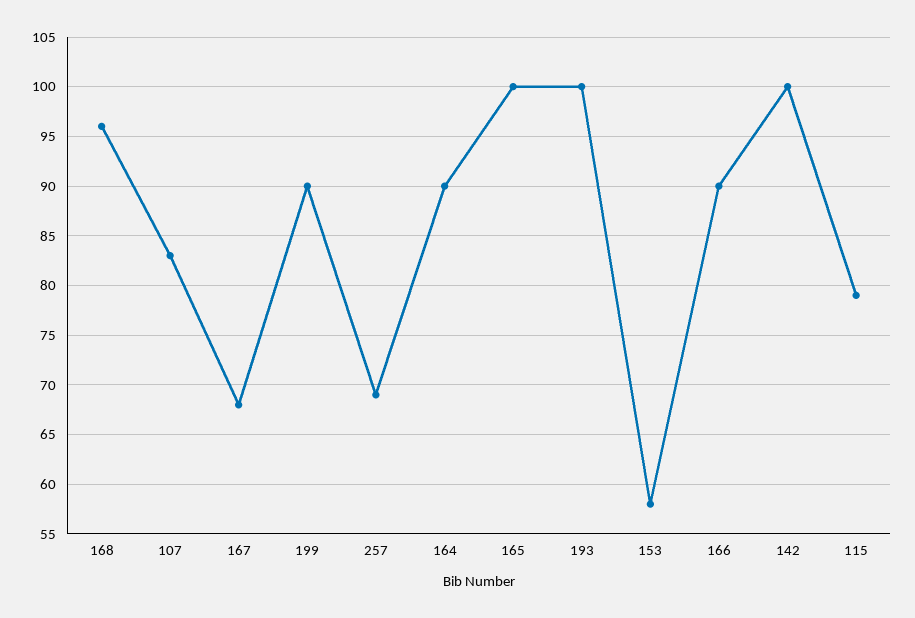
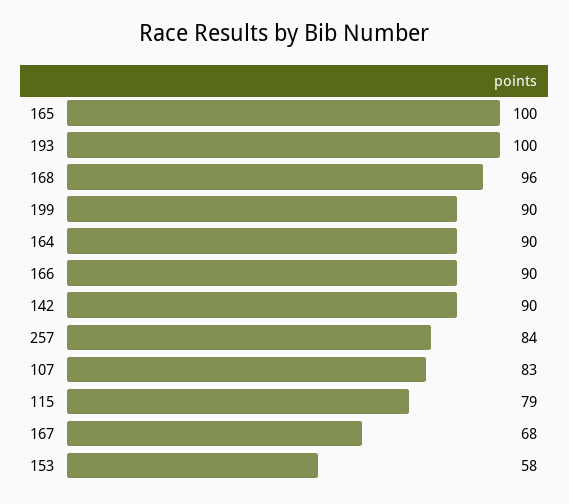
257: 69 -> 84
142: 100 -> 90

